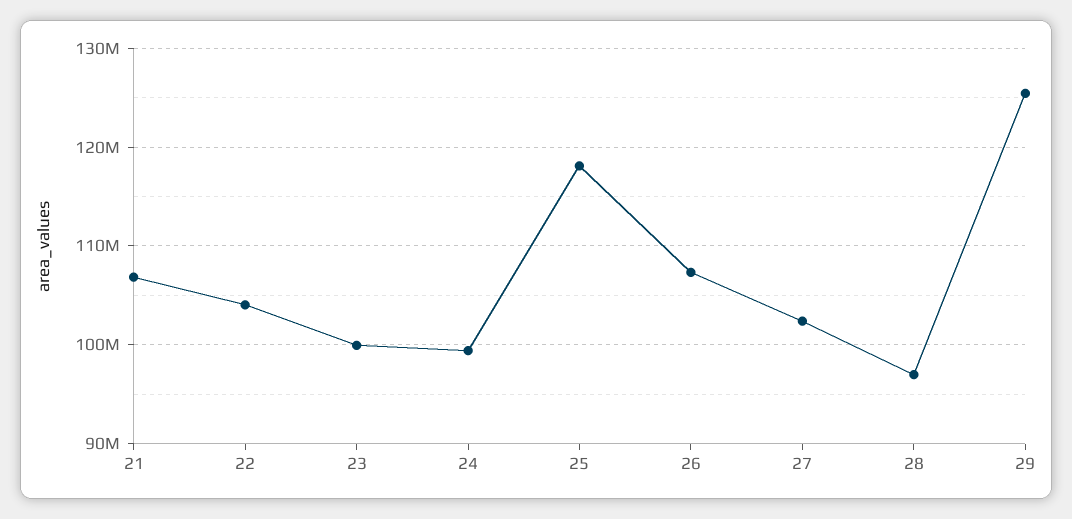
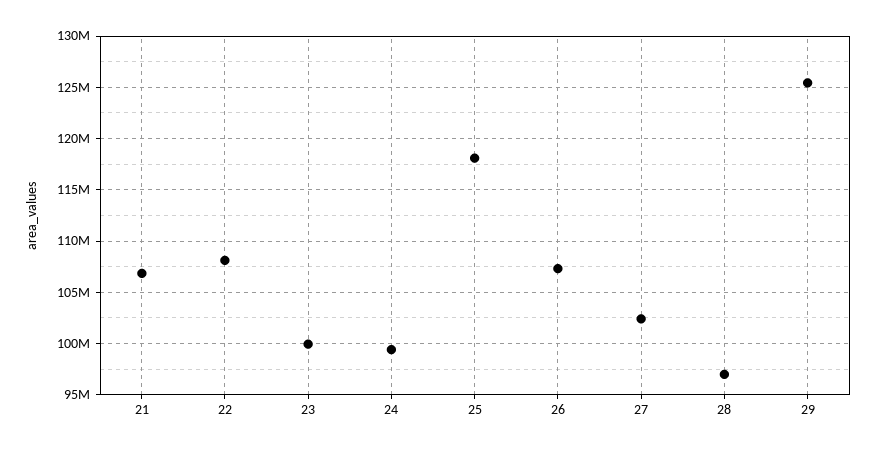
22: 104000000 -> 108000000

